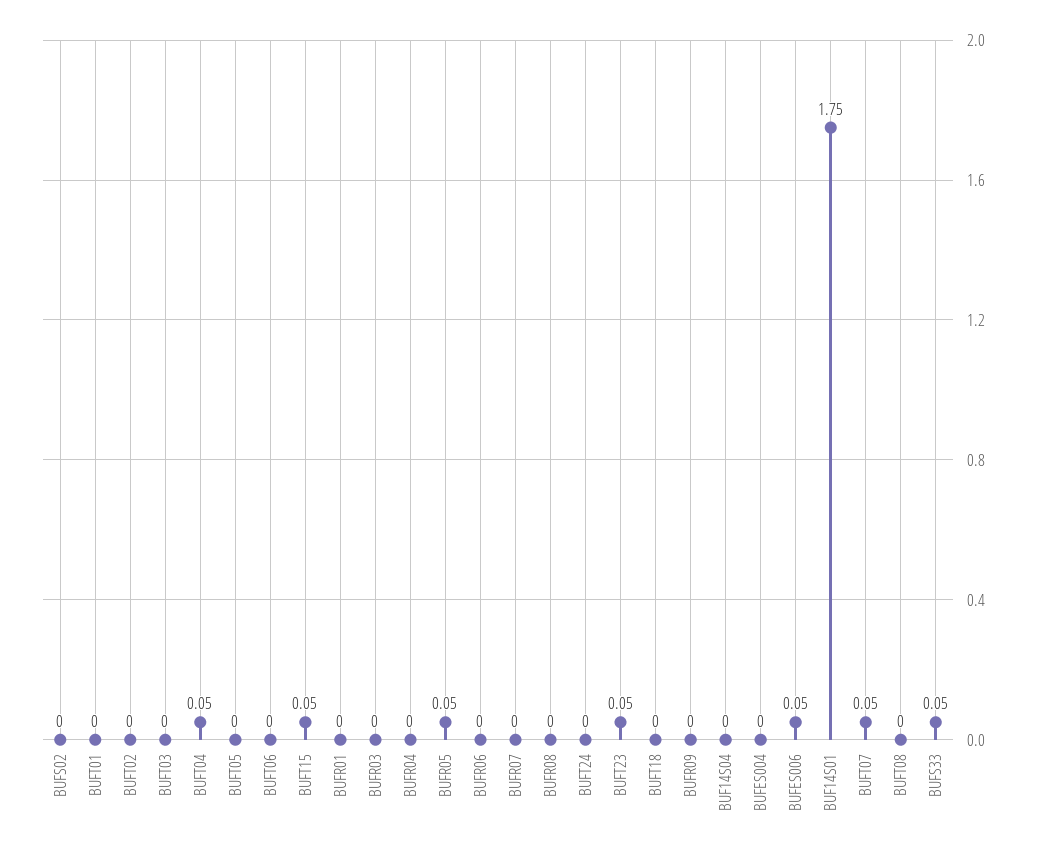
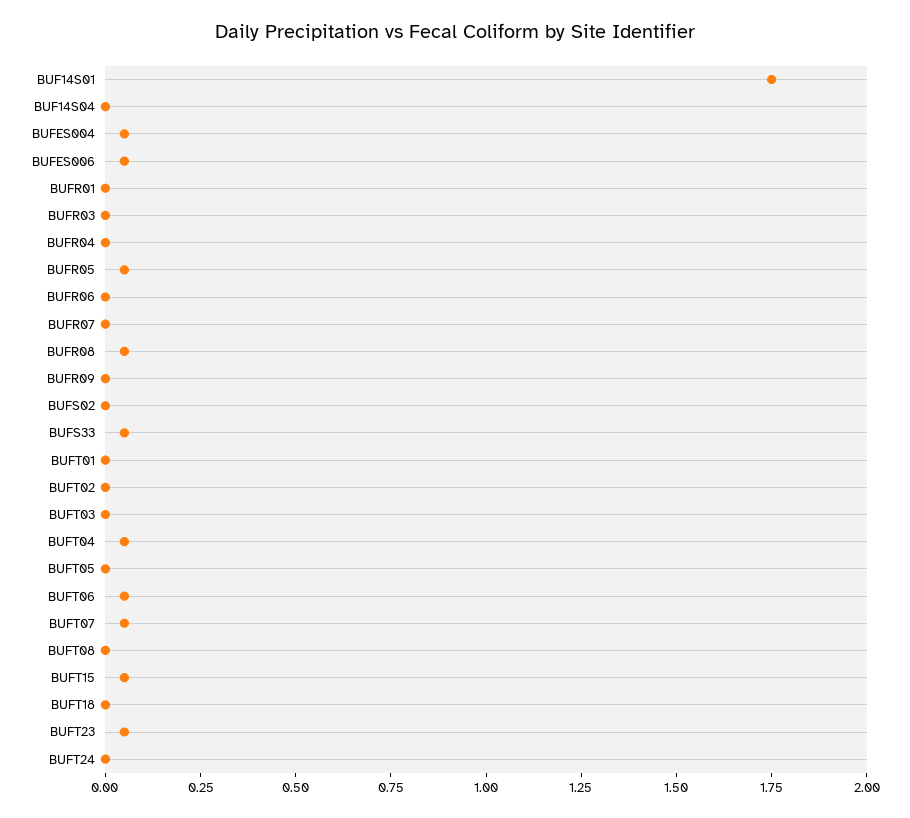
BUFT06: 0 -> 0.05
BUFR08: 0 -> 0.05
BUFES004: 0 -> 0.05

